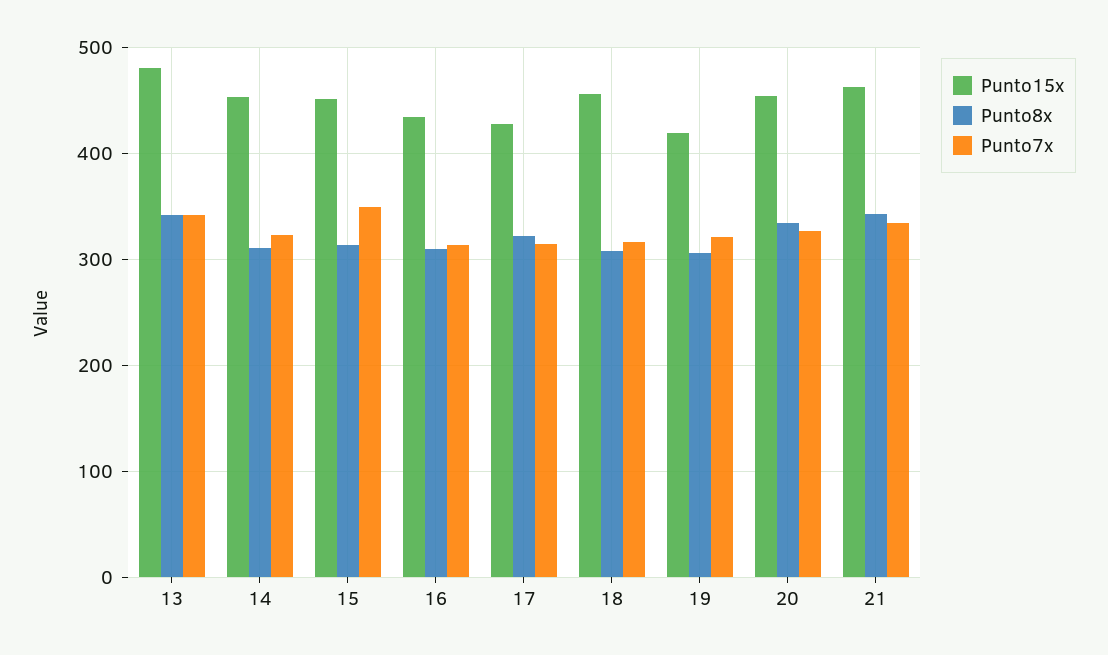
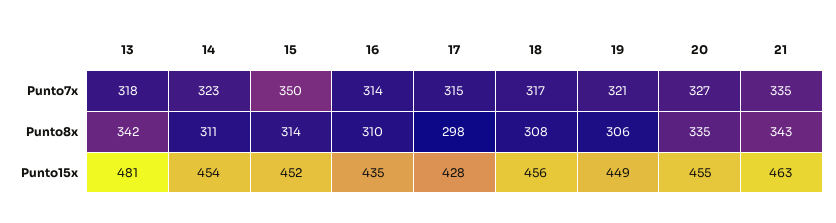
Punto7x, 13: 340 -> 318
Punto8x, 17: 320 -> 298
Punto15x, 19: 420 -> 449

